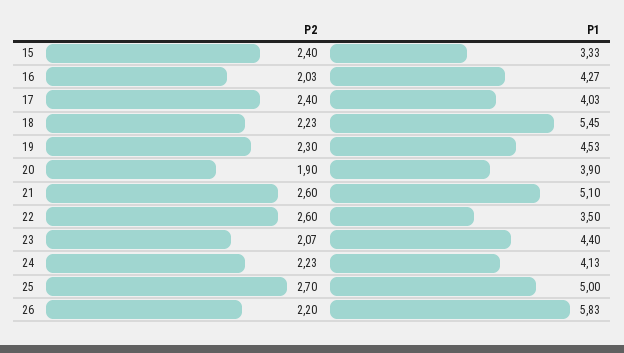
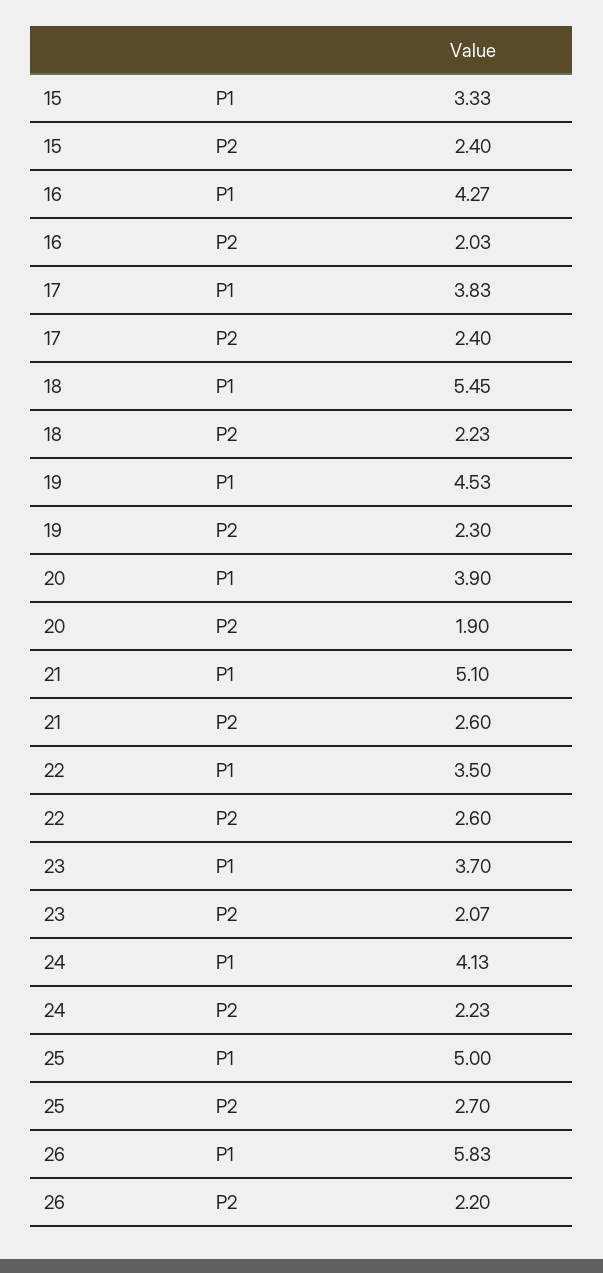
P1, 17: 4.03 -> 3.83
P1, 23: 4.4 -> 3.7

